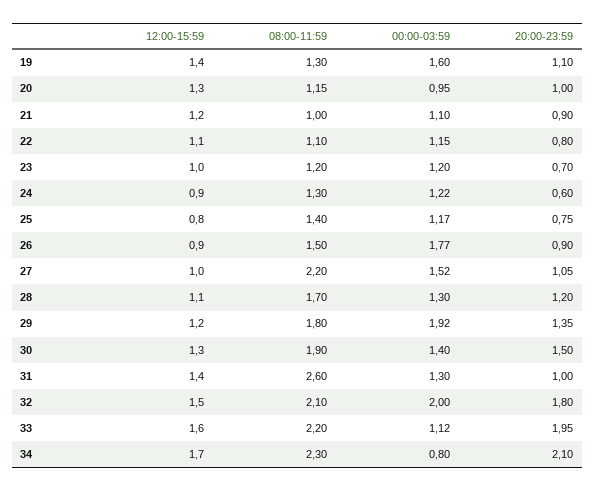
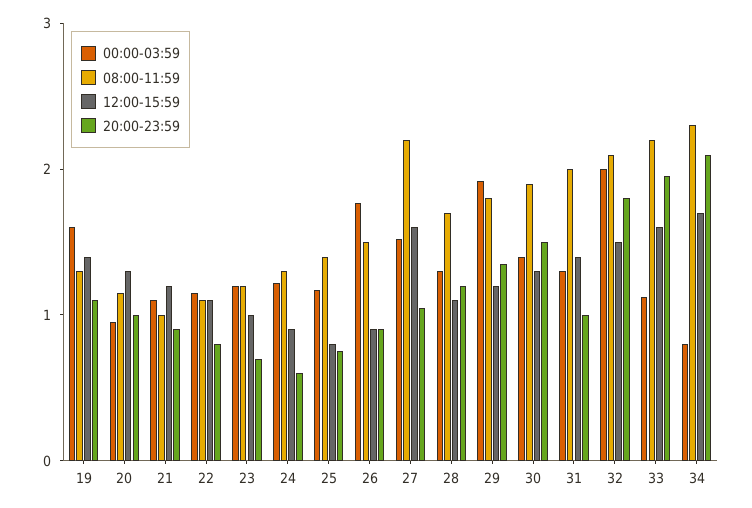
12:00-15:59, 27: 1 -> 1.6
08:00-11:59, 31: 2.6 -> 2

